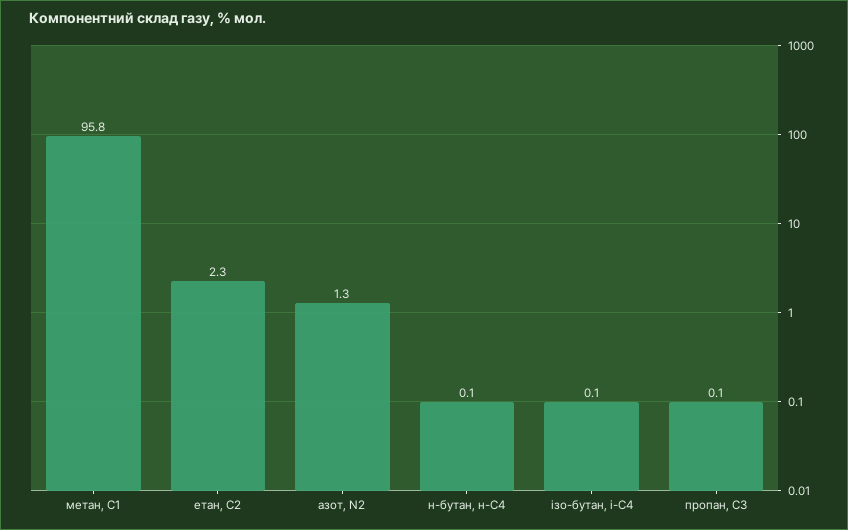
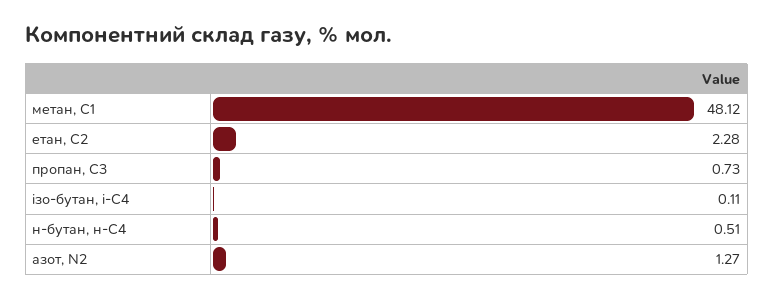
метан, С1: 95.8 -> 48.12
н-бутан, н-С4: 0.1 -> 0.51
пропан, С3: 0.1 -> 0.73

